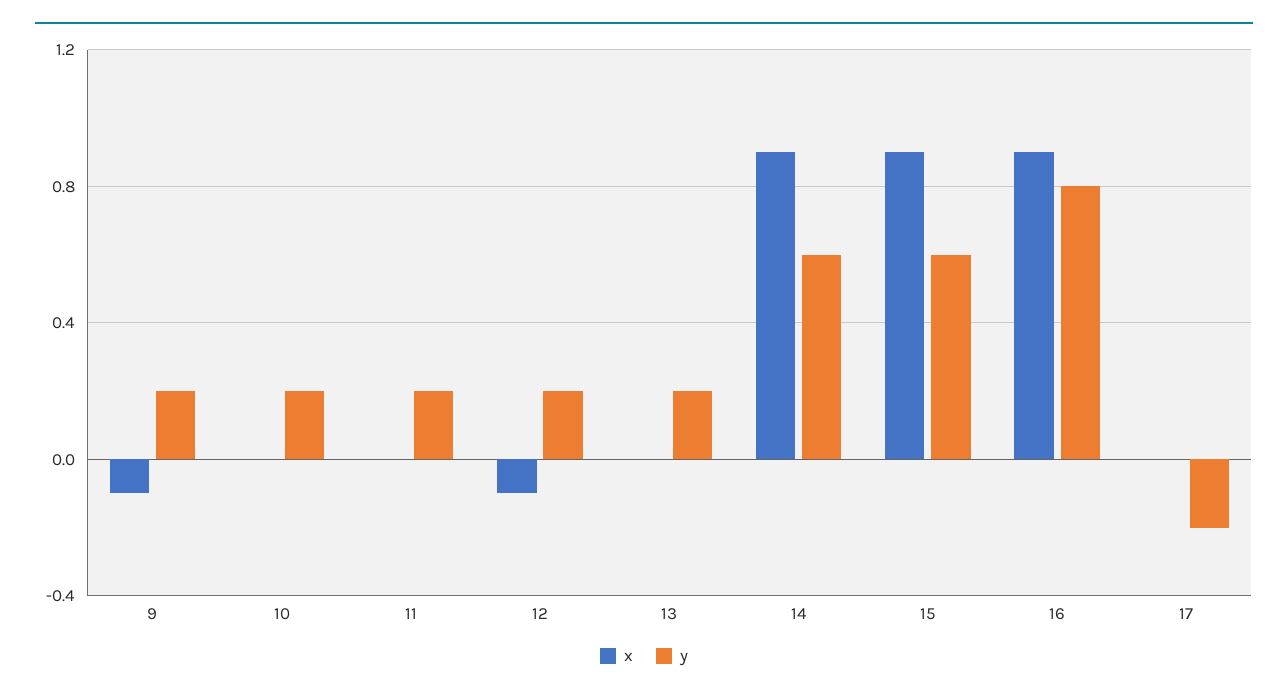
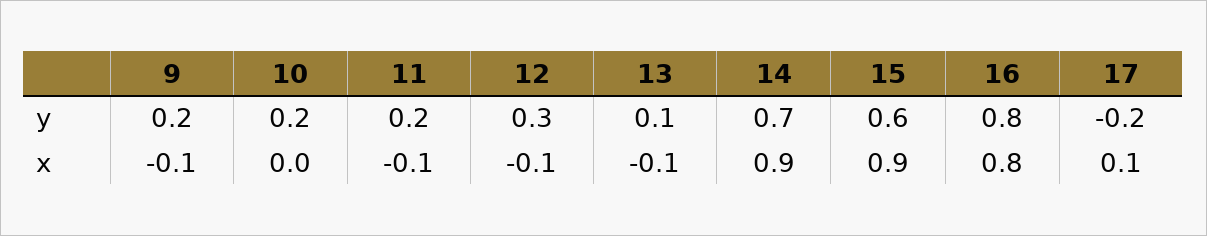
x, 11: 0 -> -0.1
y, 12: 0.2 -> 0.3
x, 13: 0 -> -0.1
y, 13: 0.2 -> 0.1
y, 14: 0.6 -> 0.7
x, 16: 0.9 -> 0.8
x, 17: 0 -> 0.1

